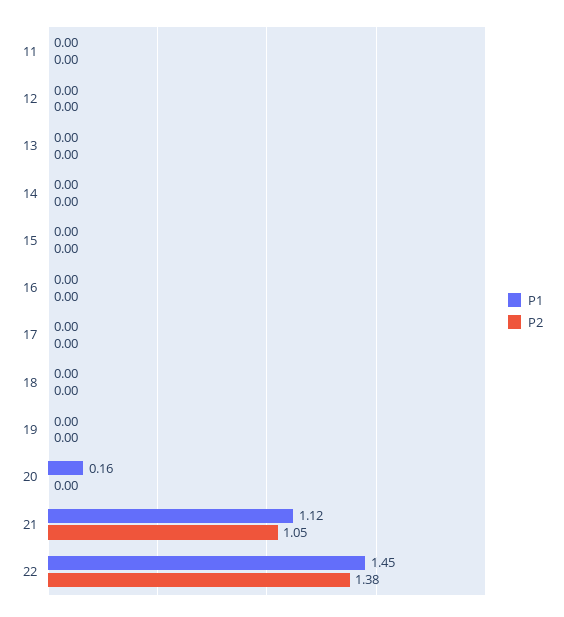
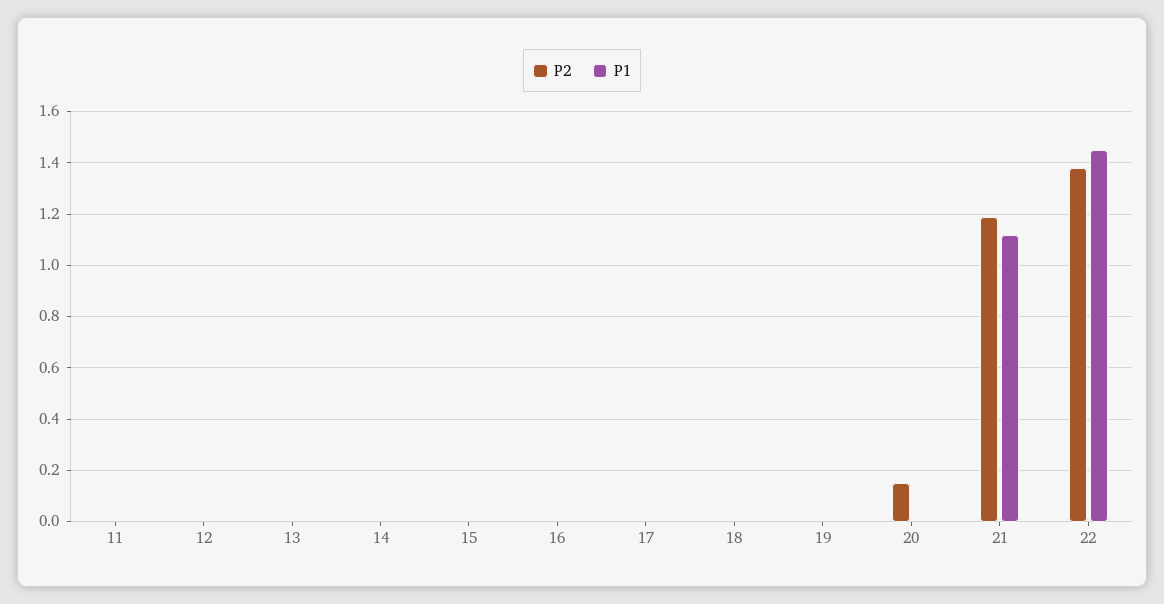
P1, 20: 0.16 -> 0
P2, 20: 0 -> 0.15
P2, 21: 1.05 -> 1.2

